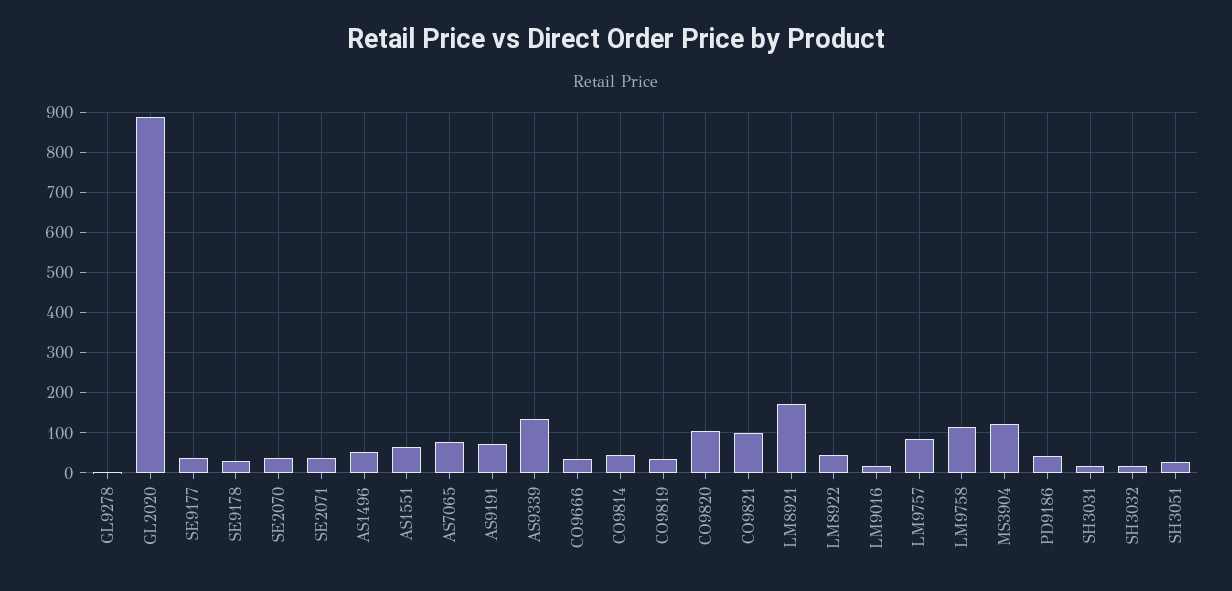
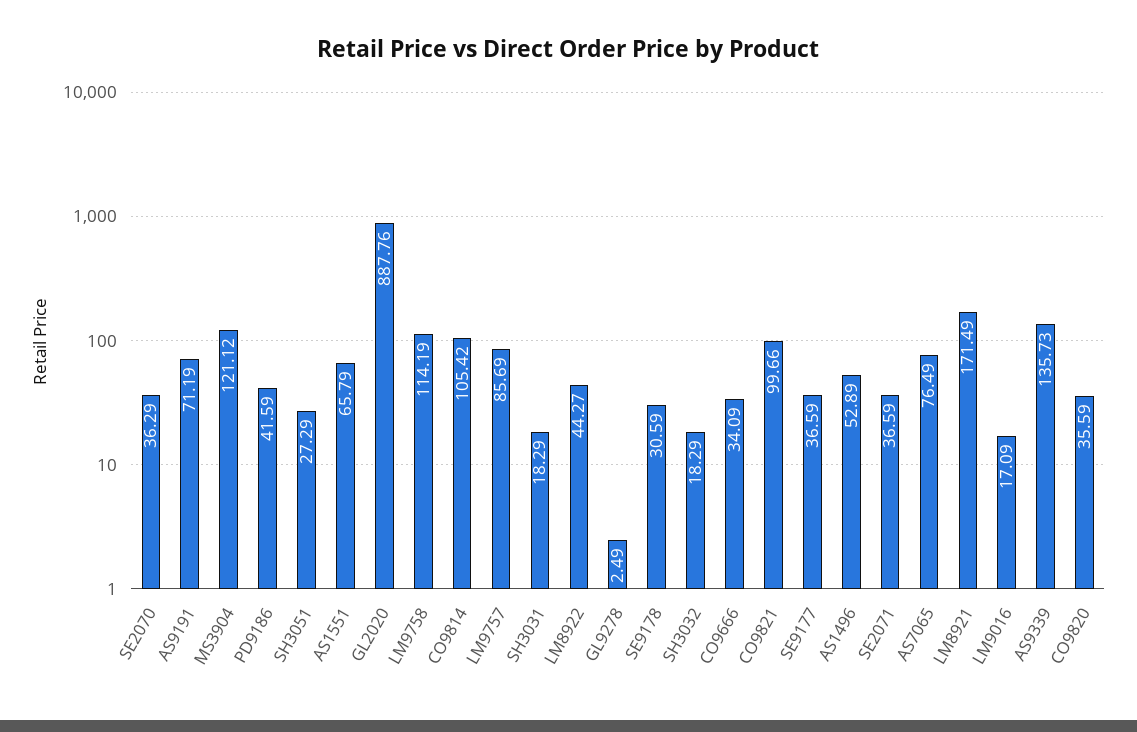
CO9814: 40 -> 105.42
CO9819: 40 -> none
CO9820: 100 -> 35.59

